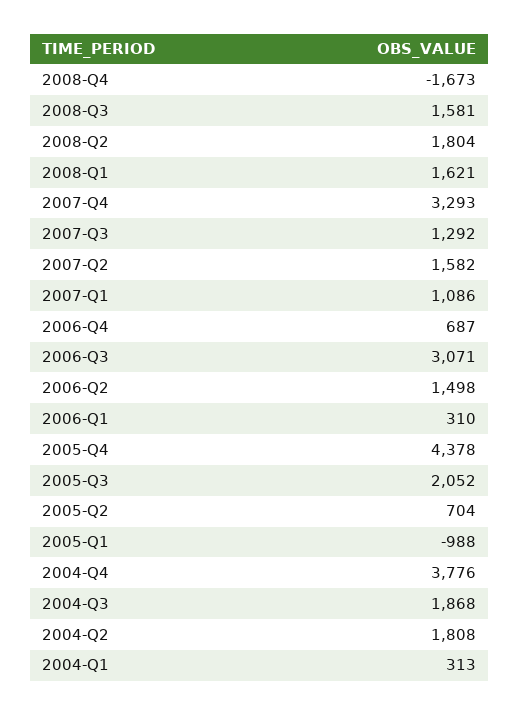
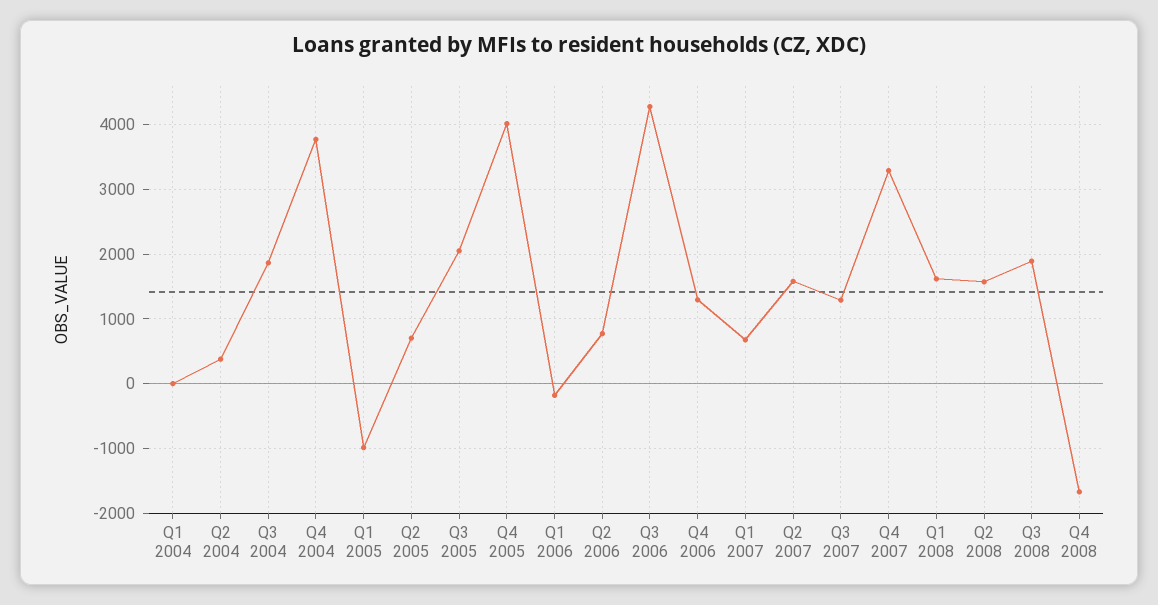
2008-Q3: 1581 -> 1900
2008-Q2: 1804 -> 1600
2007-Q1: 1086 -> 700
2006-Q4: 687 -> 1300
2006-Q3: 3071 -> 4300
2006-Q2: 1498 -> 800
2006-Q1: 310 -> -200
2005-Q4: 4378 -> 4000
2004-Q2: 1808 -> 400
2004-Q1: 313 -> 0

